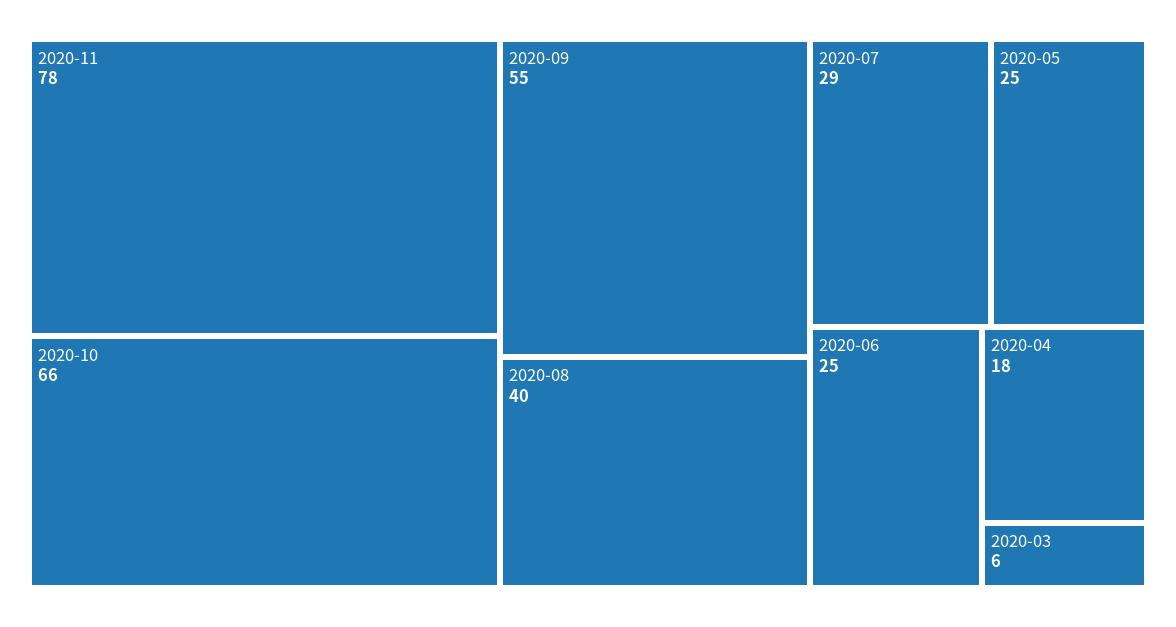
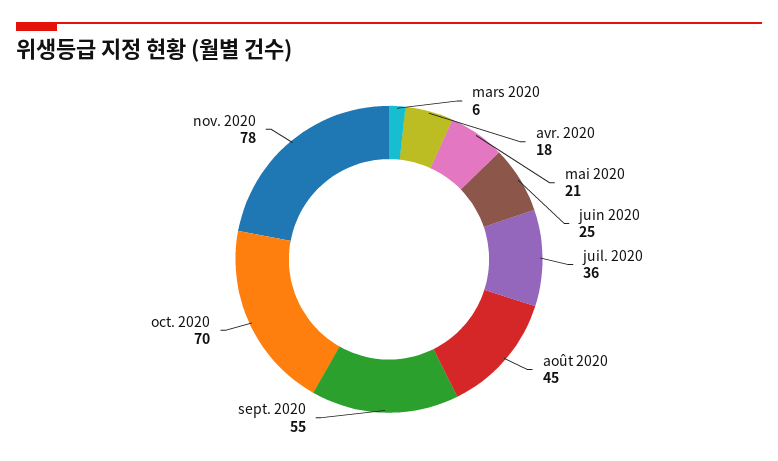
2020-10: 66 -> 70
2020-08: 40 -> 45
2020-07: 29 -> 36
2020-05: 25 -> 21

